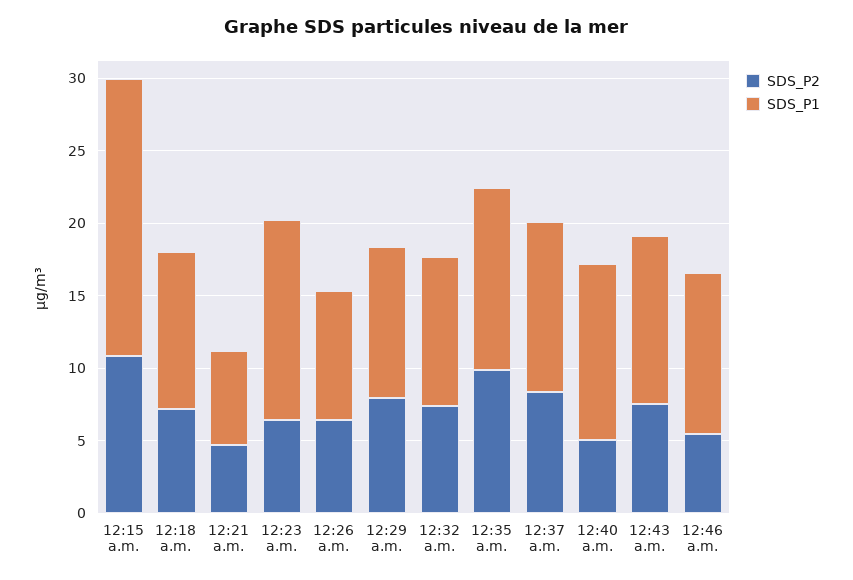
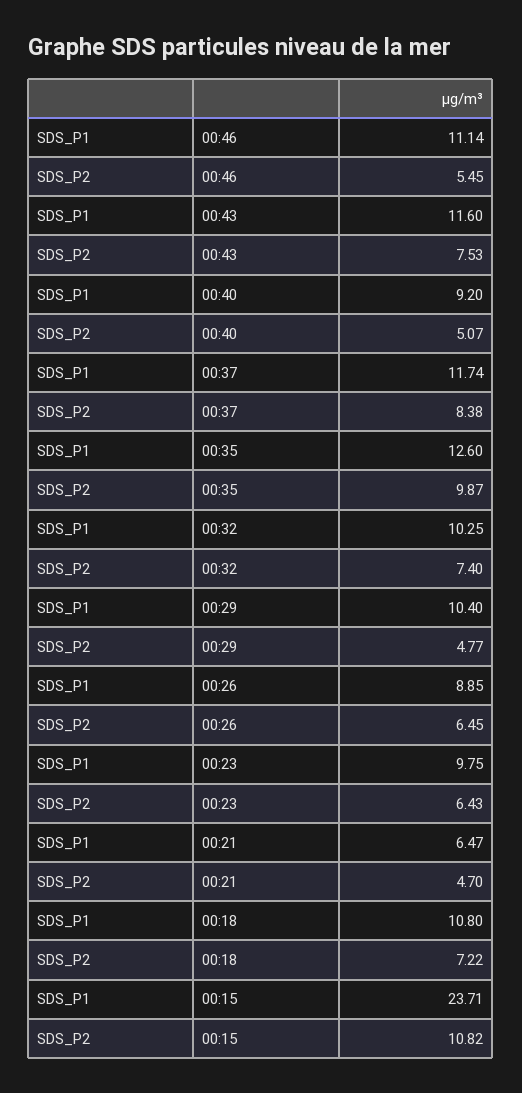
SDS_P1, 12:15 a.m.: 19 -> 23.71
SDS_P1, 12:23 a.m.: 14 -> 9.75
SDS_P2, 12:29 a.m.: 8 -> 4.77
SDS_P1, 12:40 a.m.: 12 -> 9.2

